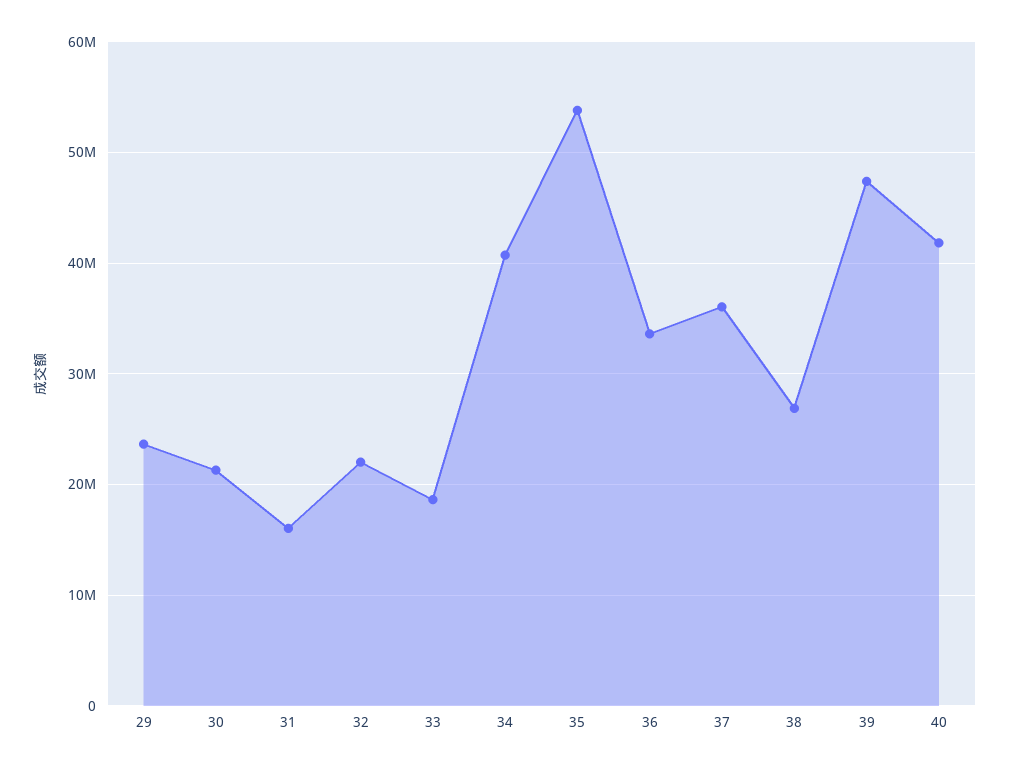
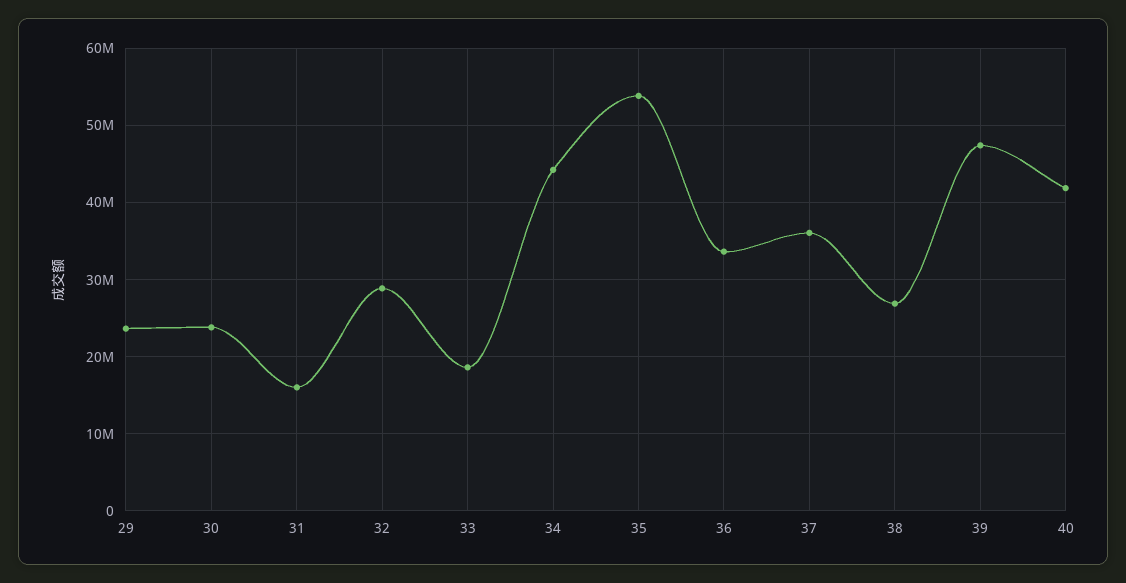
30: 21000000 -> 24000000
32: 22000000 -> 29000000
34: 41000000 -> 44000000

